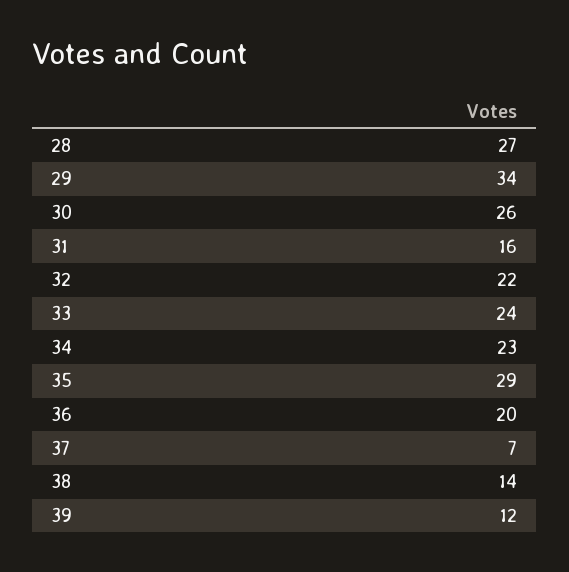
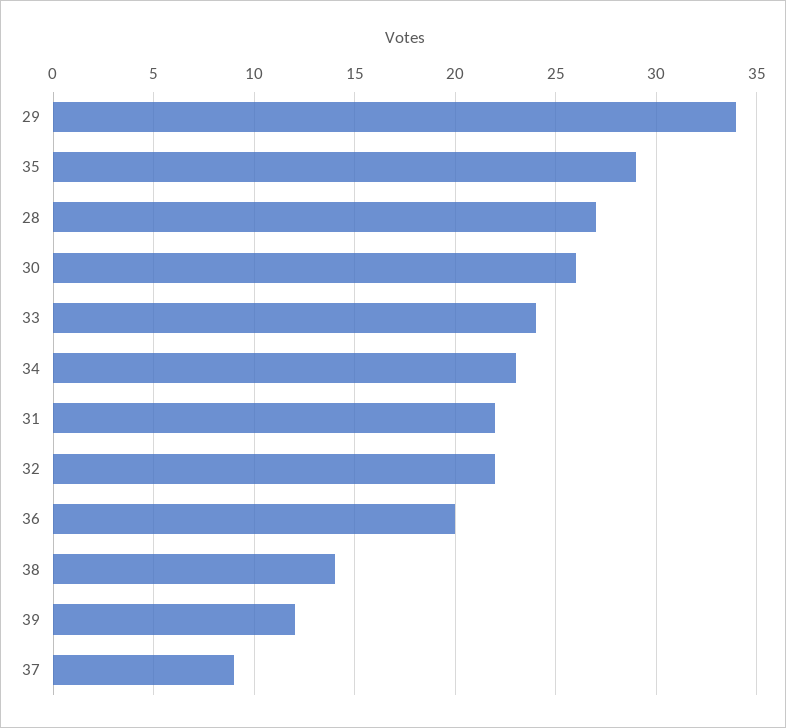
31: 16 -> 22
37: 7 -> 9

